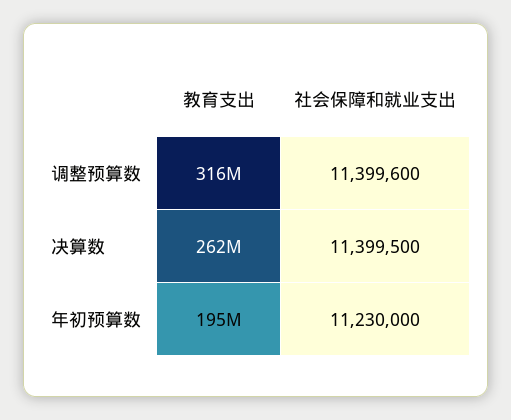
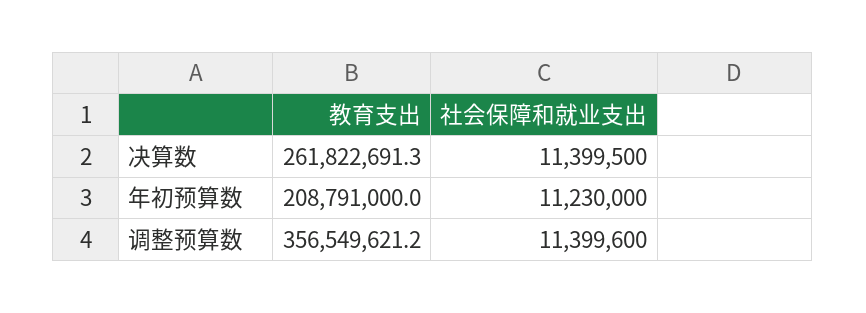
教育支出, 调整预算数: 316000000 -> 356549621.2
教育支出, 年初预算数: 195000000 -> 208791000

